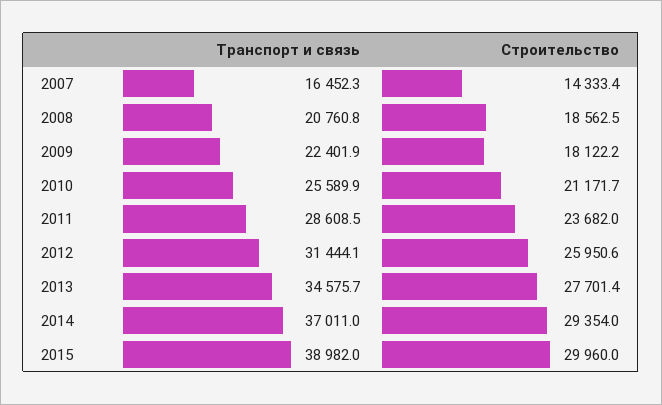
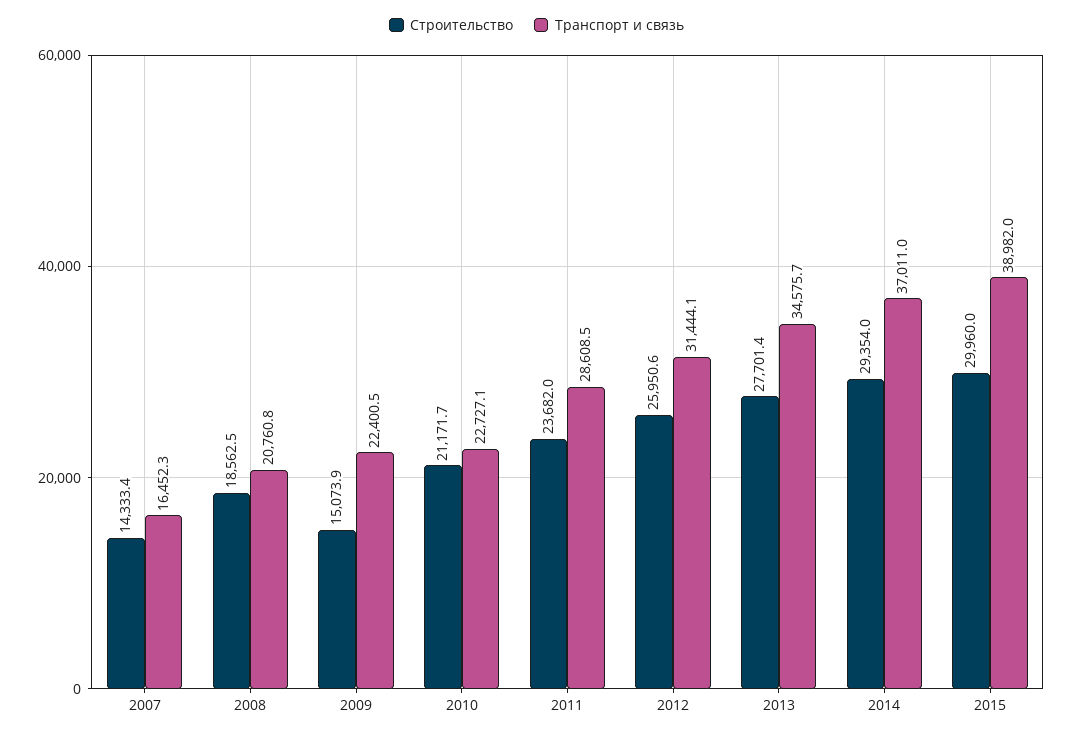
Транспорт и связь, 2009: 22401.9 -> 22400.5
Строительство, 2009: 18122.2 -> 15073.9
Транспорт и связь, 2010: 25589.9 -> 22727.1

